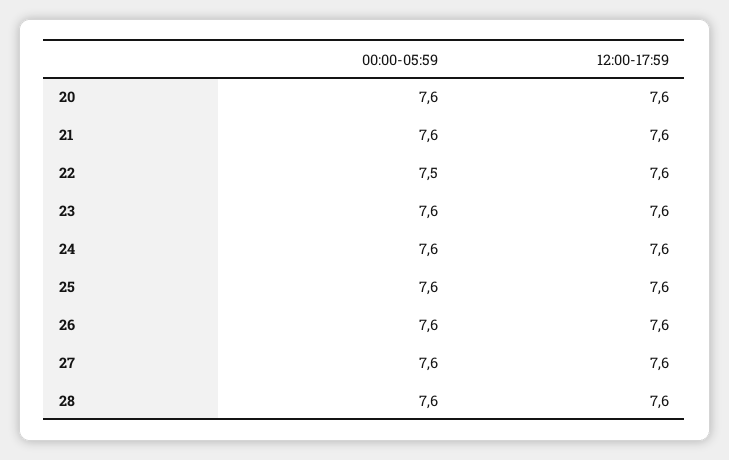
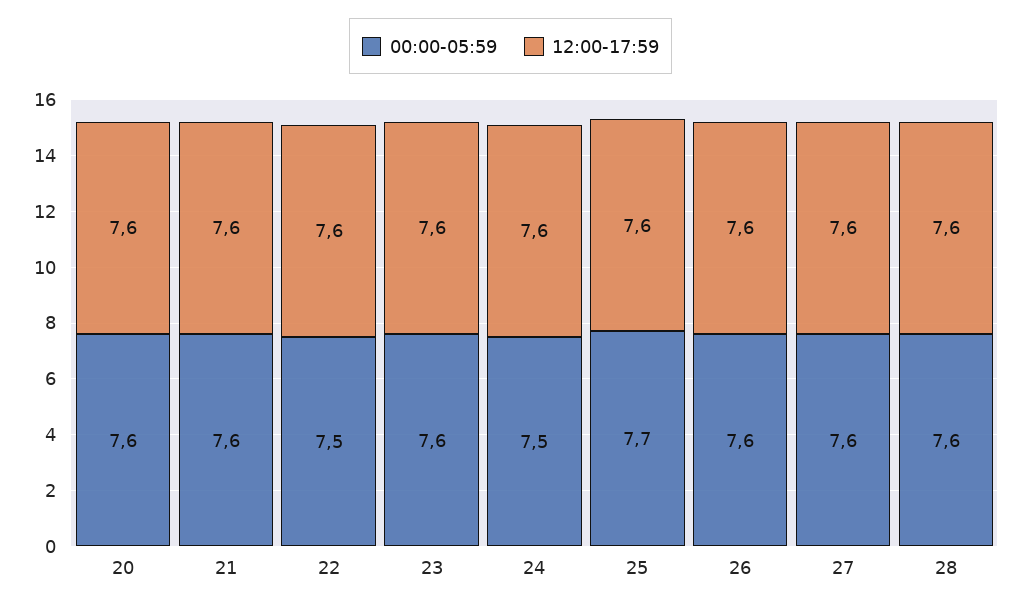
00:00-05:59, 24: 7.6 -> 7.5
00:00-05:59, 25: 7.6 -> 7.7

